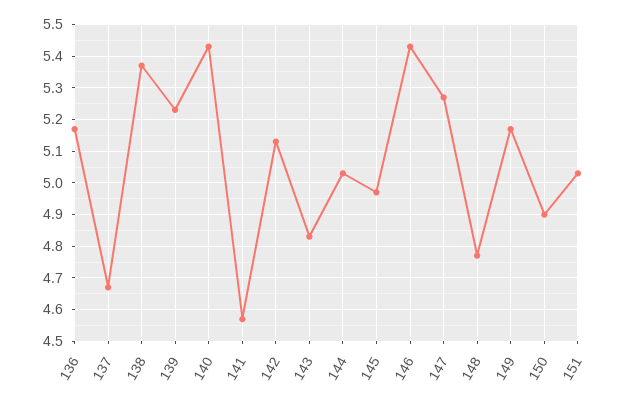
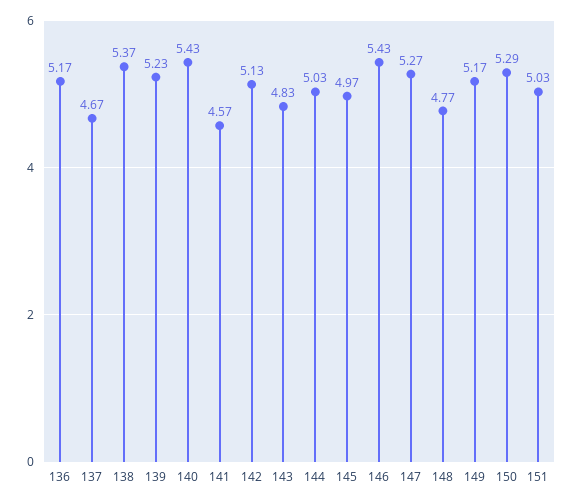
150: 4.9 -> 5.29

